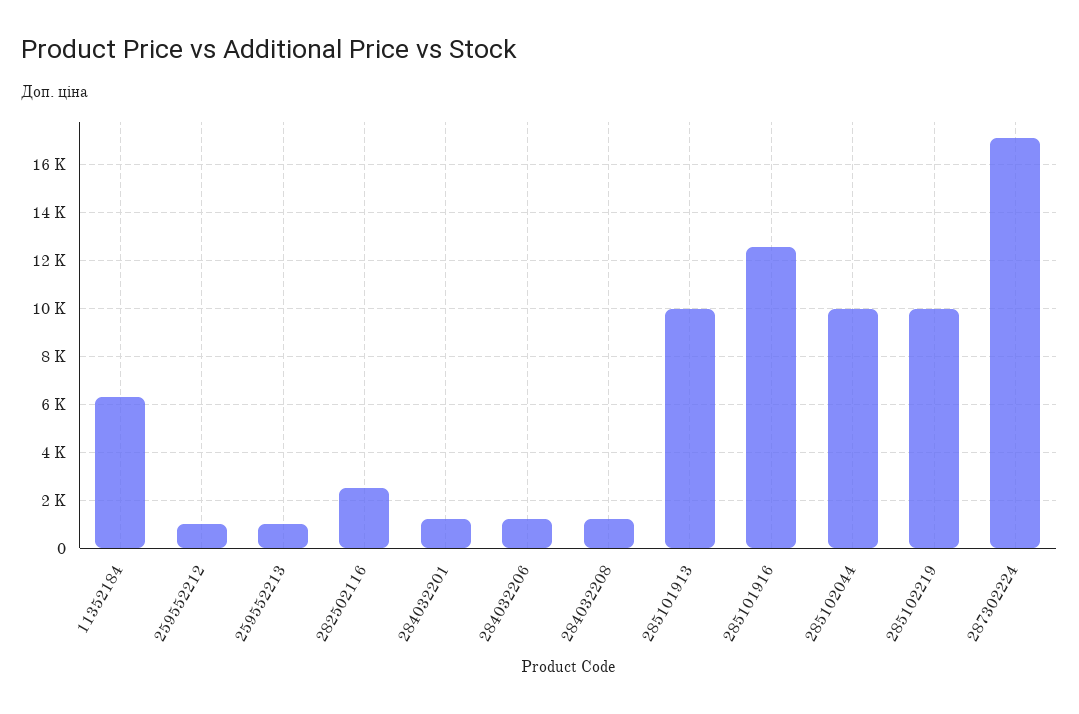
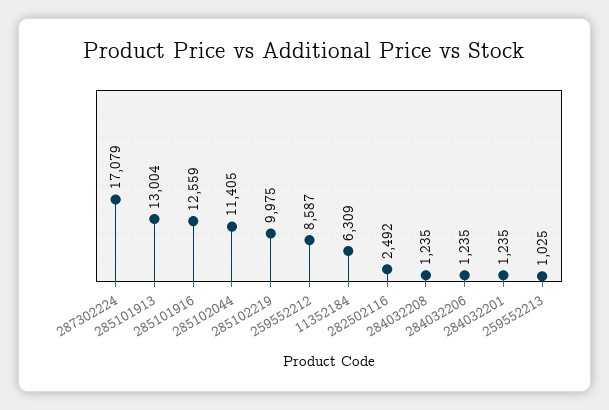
259552212: 1000 -> 8587
285101913: 10000 -> 13004
285102044: 10000 -> 11405

